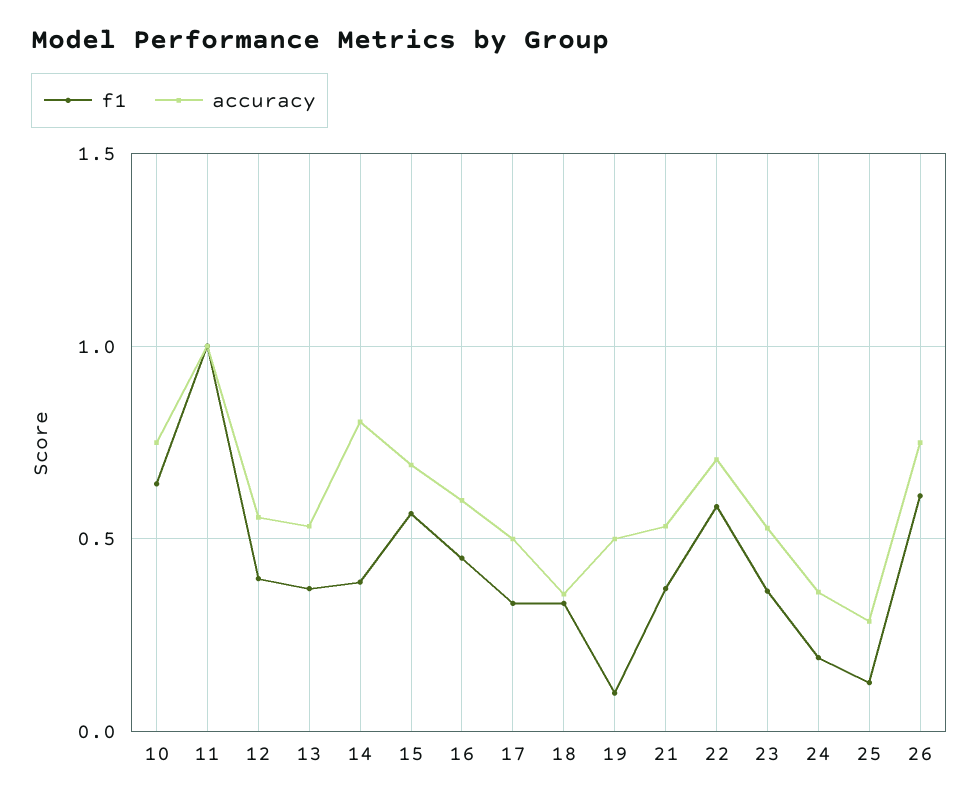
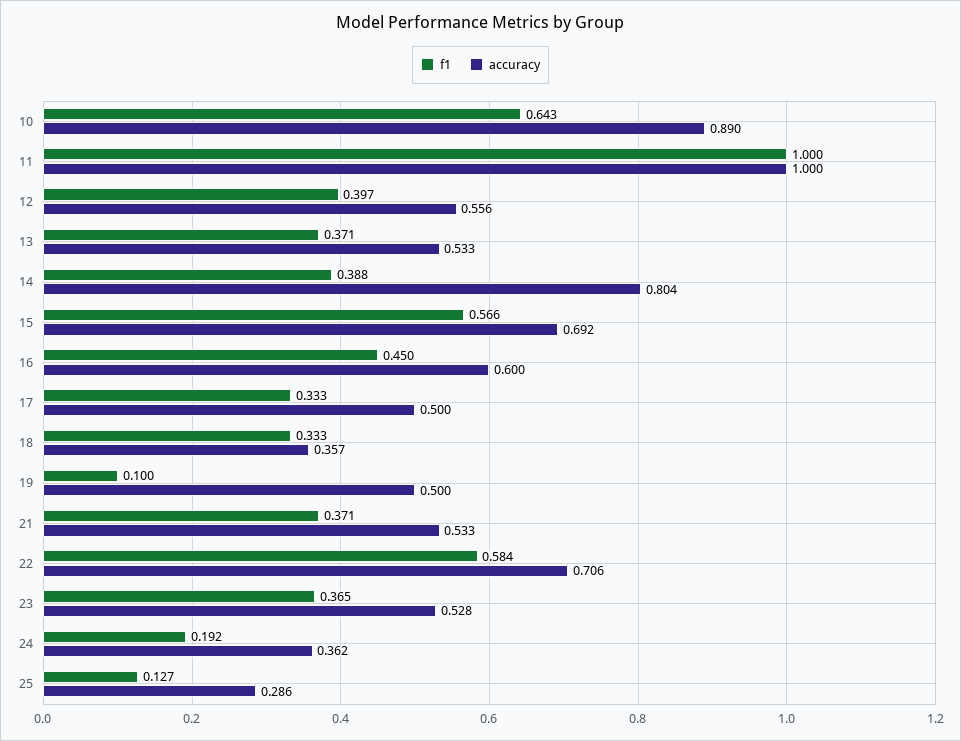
accuracy, 10: 0.75 -> 0.89
f1, 26: 0.6 -> none
accuracy, 26: 0.75 -> none

